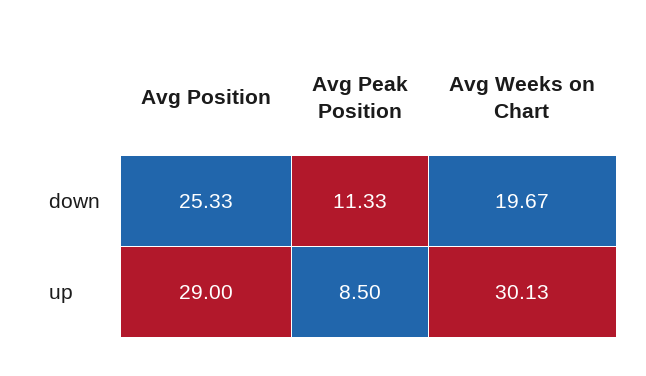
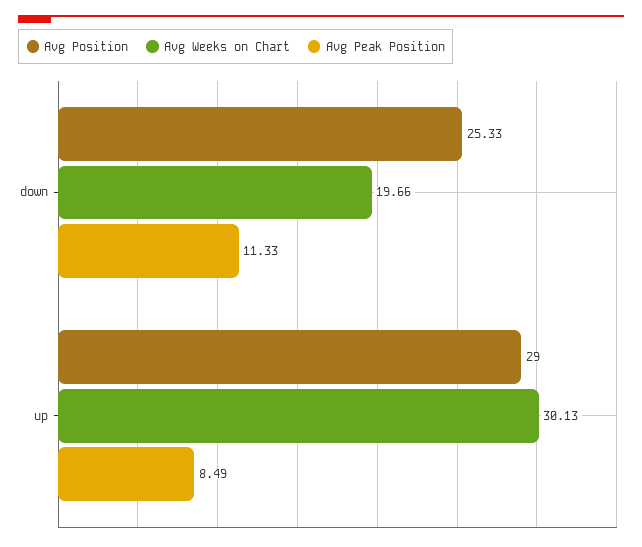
Avg Weeks on Chart, down: 19.67 -> 19.66
Avg Peak Position, up: 8.5 -> 8.49

